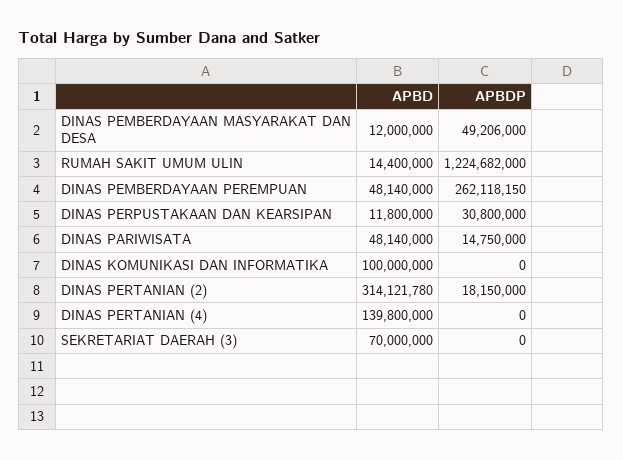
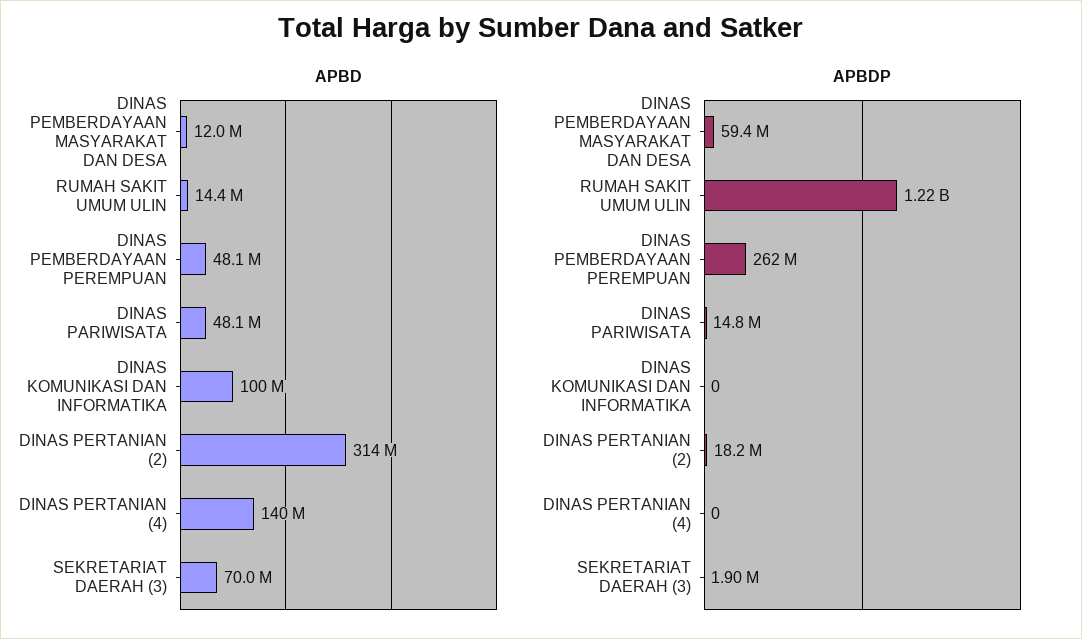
APBDP, DINAS PEMBERDAYAAN MASYARAKAT DAN DESA: 49206000 -> 59400000
APBD, DINAS PERPUSTAKAAN DAN KEARSIPAN: 11800000 -> none
APBDP, DINAS PERPUSTAKAAN DAN KEARSIPAN: 30800000 -> none
APBDP, SEKRETARIAT DAERAH (3): 0 -> 1900000

